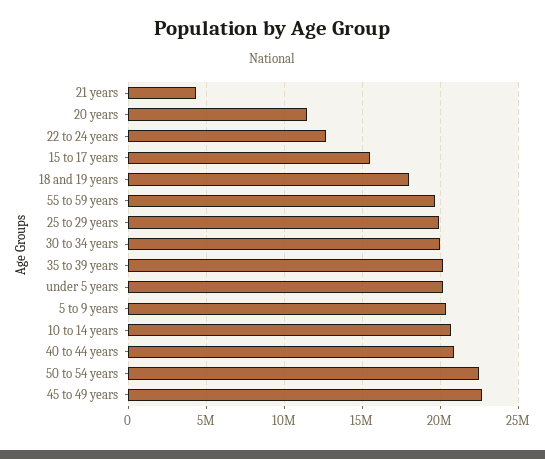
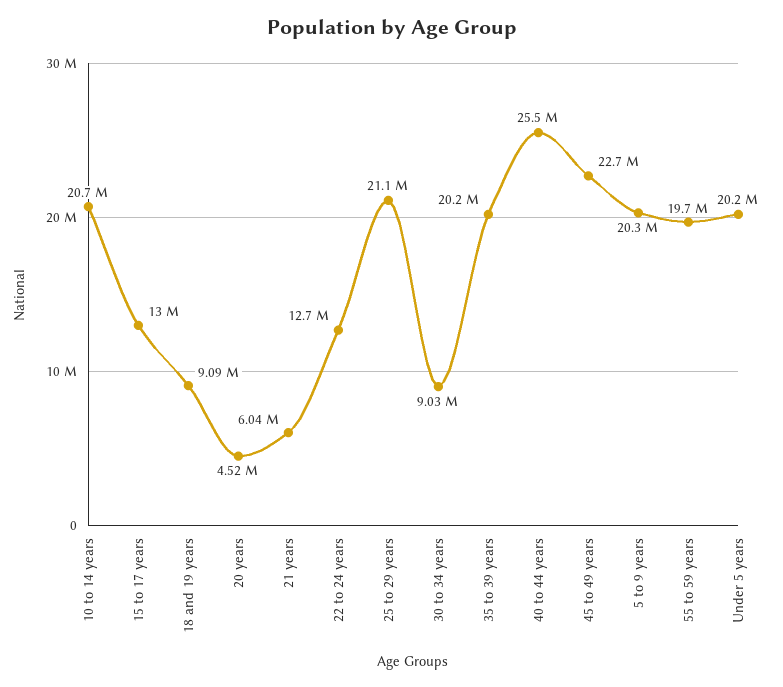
21 years: 4500000 -> 6040000
20 years: 11500000 -> 4520000
15 to 17 years: 15500000 -> 13000000
18 and 19 years: 18000000 -> 9090000
25 to 29 years: 20000000 -> 21100000
30 to 34 years: 20000000 -> 9030000
40 to 44 years: 21000000 -> 25500000
50 to 54 years: 22500000 -> none

